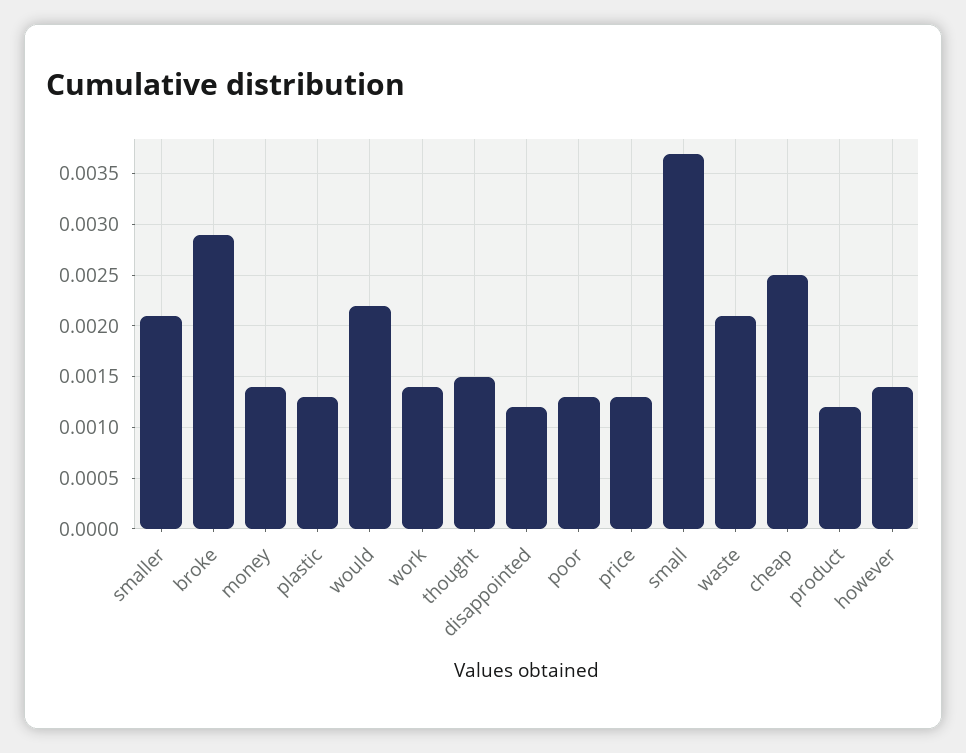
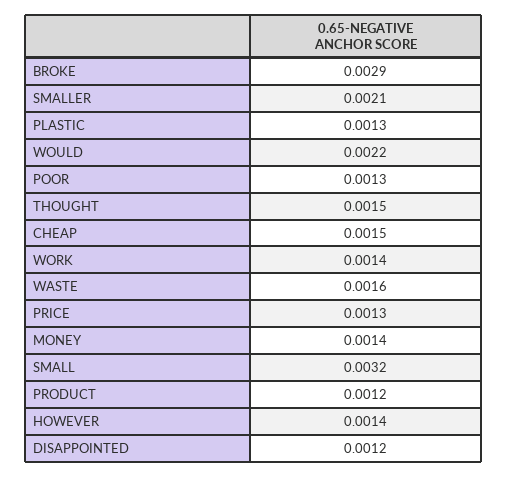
small: 0.0037 -> 0.0032
waste: 0.0021 -> 0.0016
cheap: 0.0025 -> 0.0015

